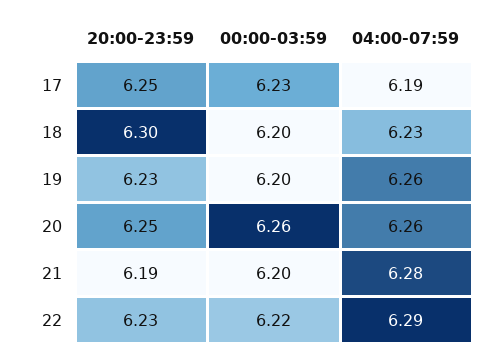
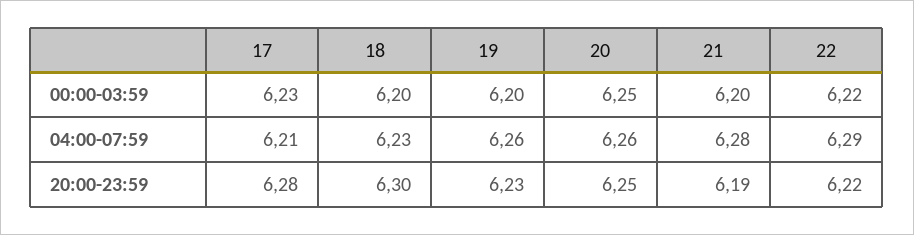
20:00-23:59, 17: 6.25 -> 6.28
04:00-07:59, 17: 6.19 -> 6.21
00:00-03:59, 20: 6.26 -> 6.25
20:00-23:59, 22: 6.23 -> 6.22

